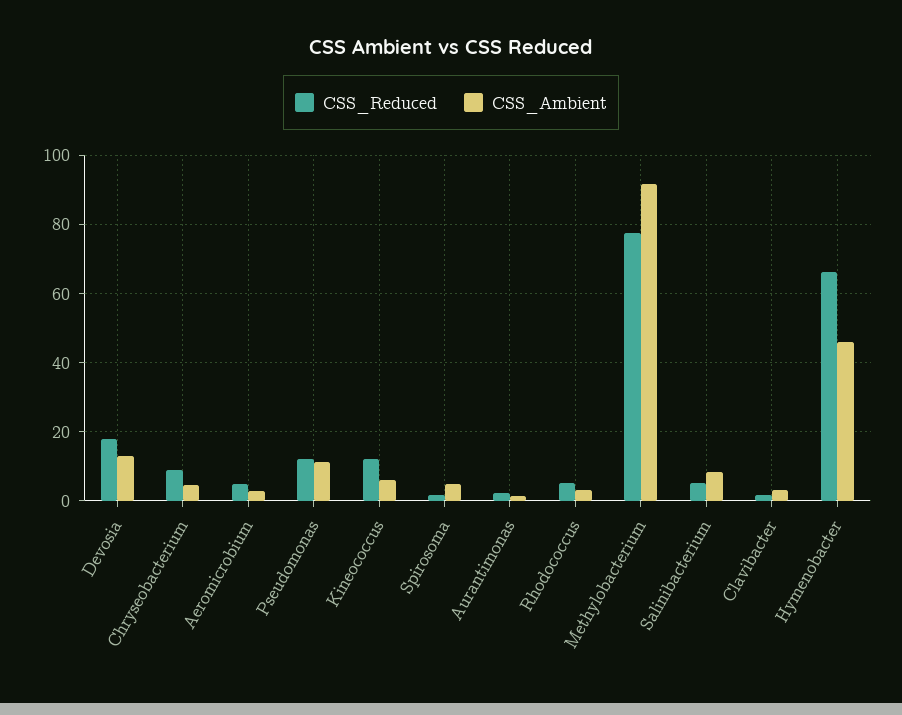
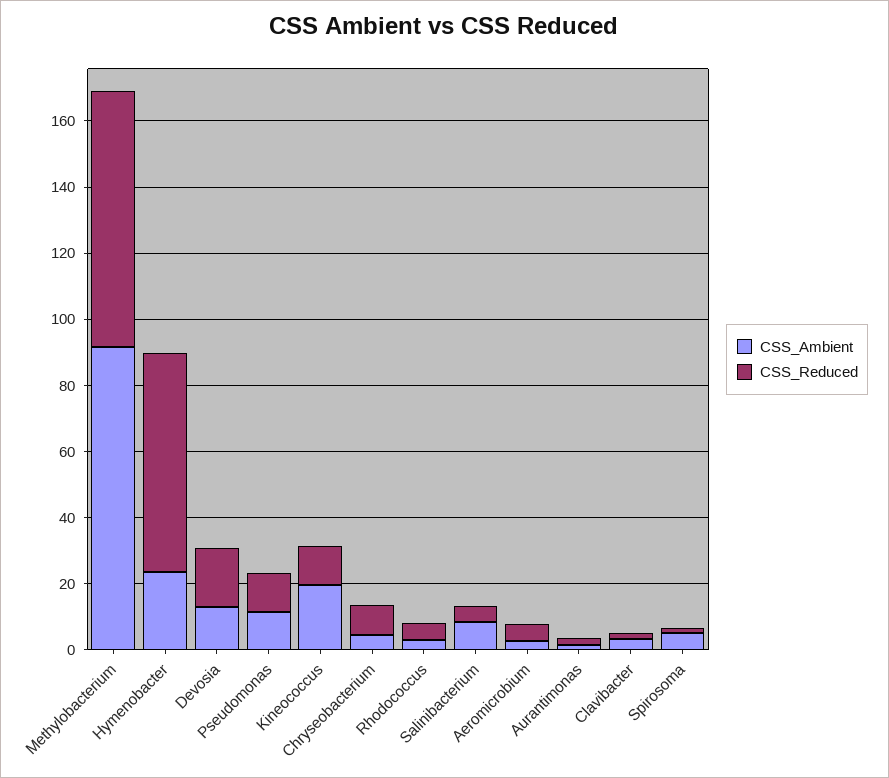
CSS_Ambient, Kineococcus: 6 -> 20
CSS_Ambient, Hymenobacter: 46 -> 25

